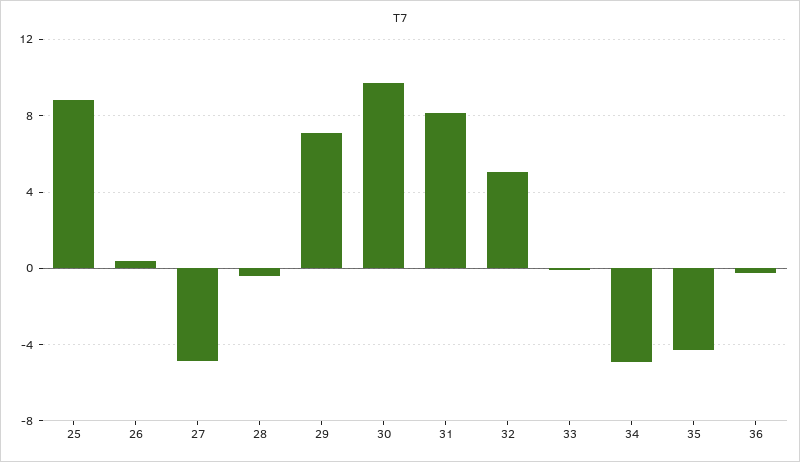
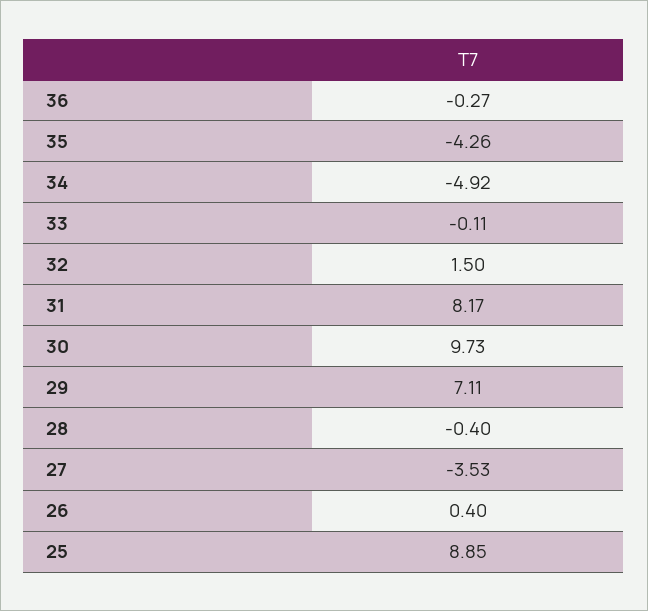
27: -5 -> -3.53
32: 5 -> 1.5

